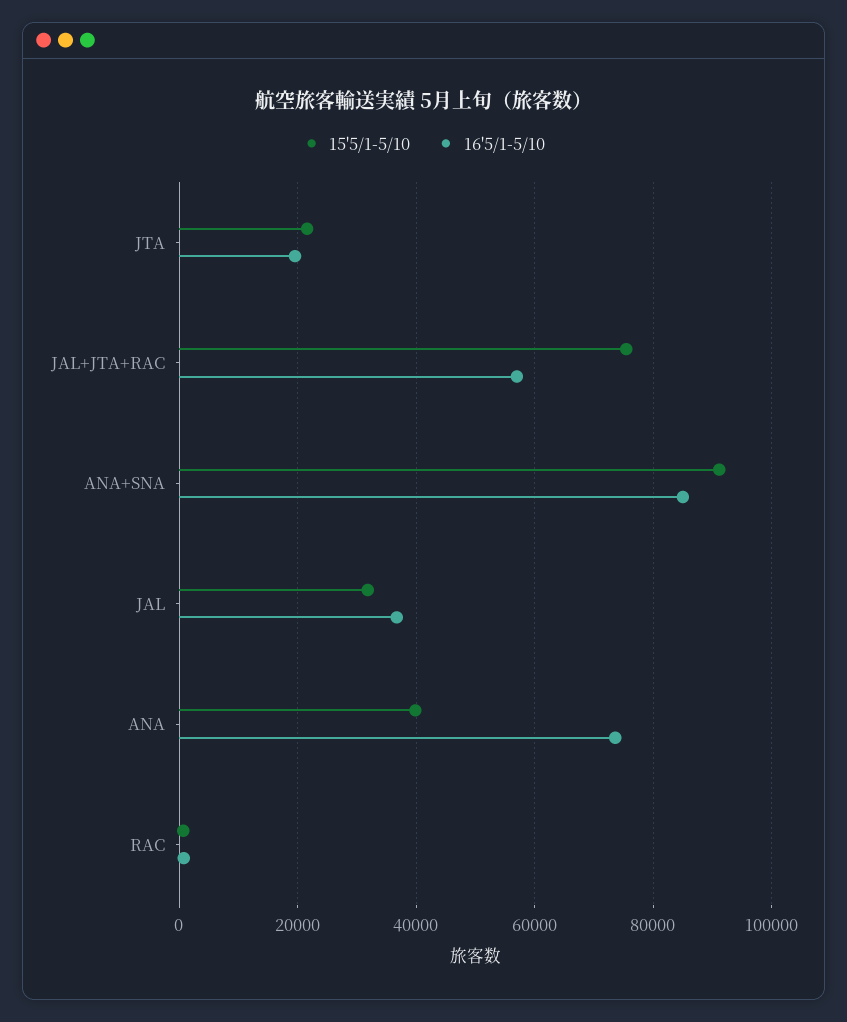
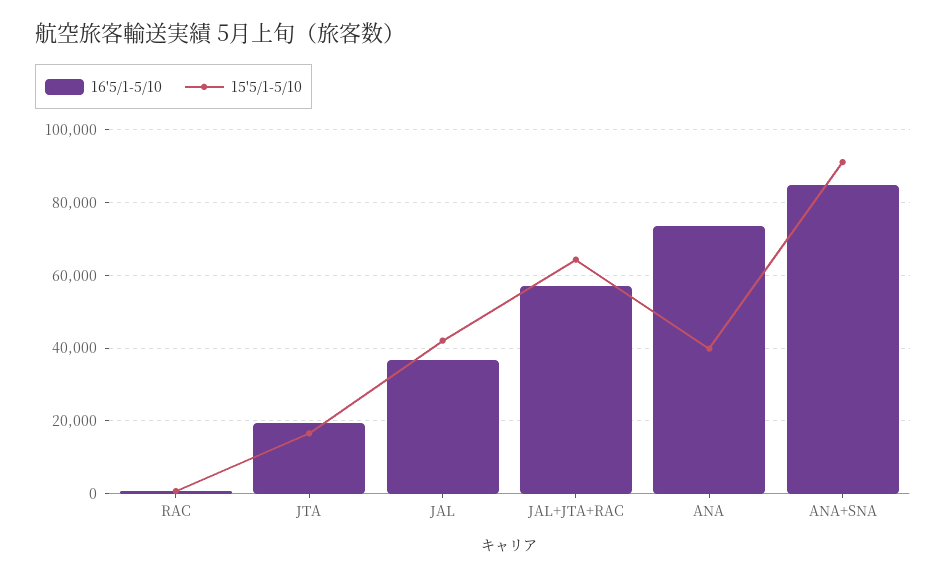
15'5/1-5/10, JTA: 22000 -> 16000
15'5/1-5/10, JAL+JTA+RAC: 76000 -> 64000
15'5/1-5/10, JAL: 32000 -> 42000

